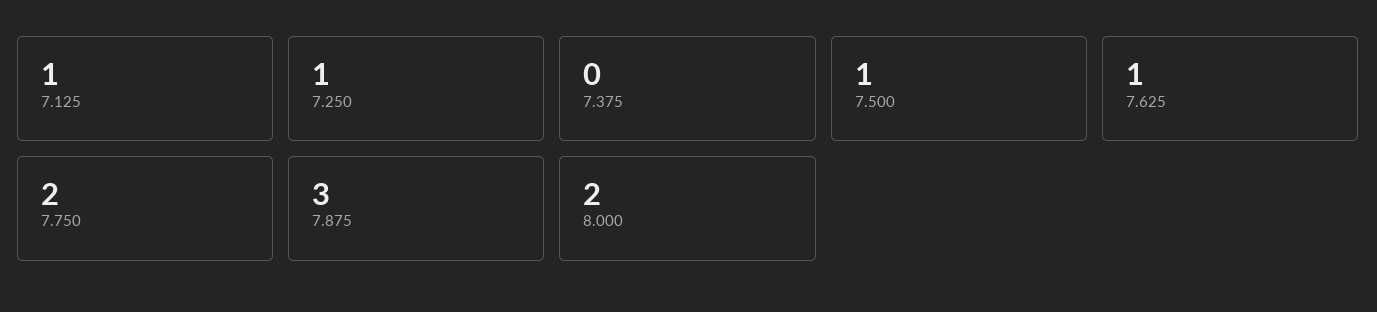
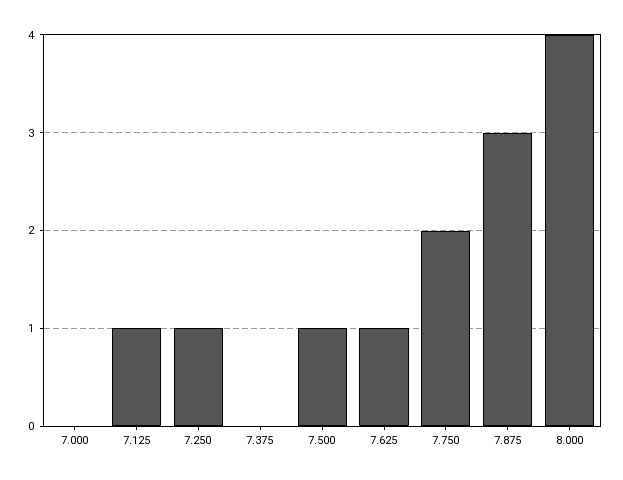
8.000: 2 -> 4
7.000: none -> 0

